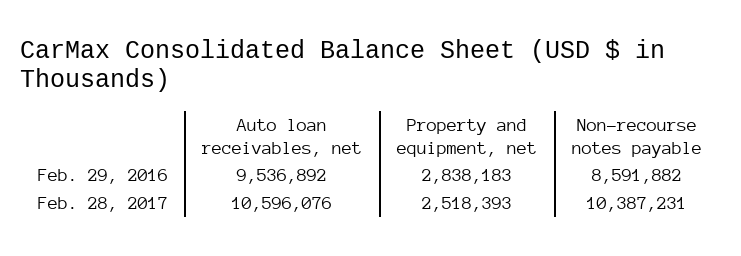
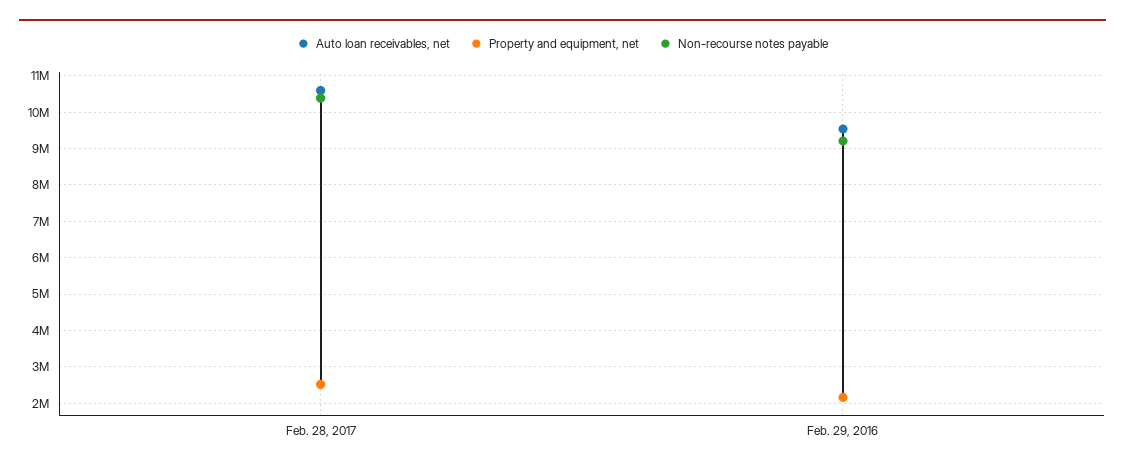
Property and equipment, net, Feb. 29, 2016: 2838183 -> 2200000
Non-recourse notes payable, Feb. 29, 2016: 8591882 -> 9200000

